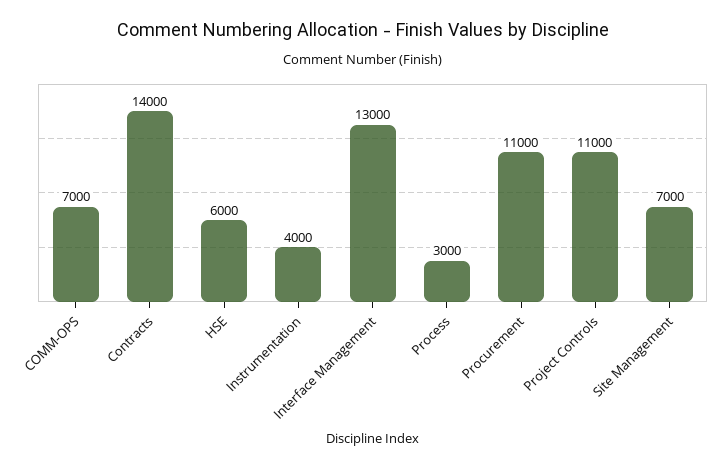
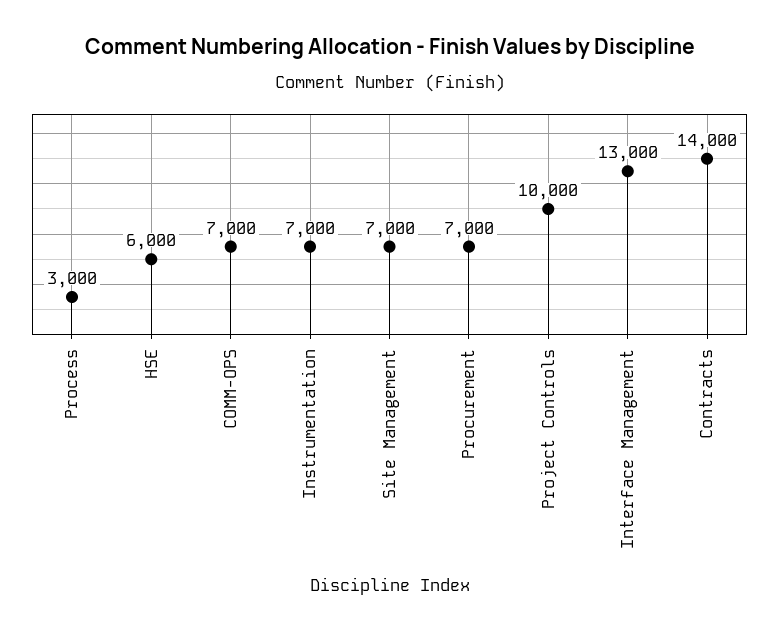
Instrumentation: 4000 -> 7000
Procurement: 11000 -> 7000
Project Controls: 11000 -> 10000

